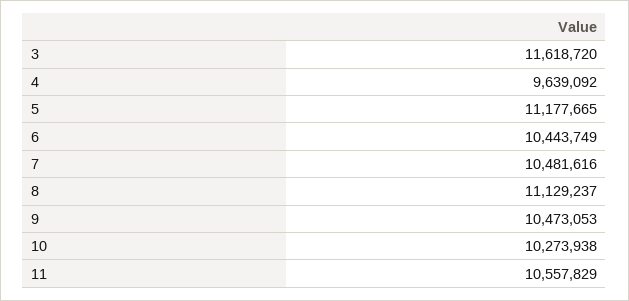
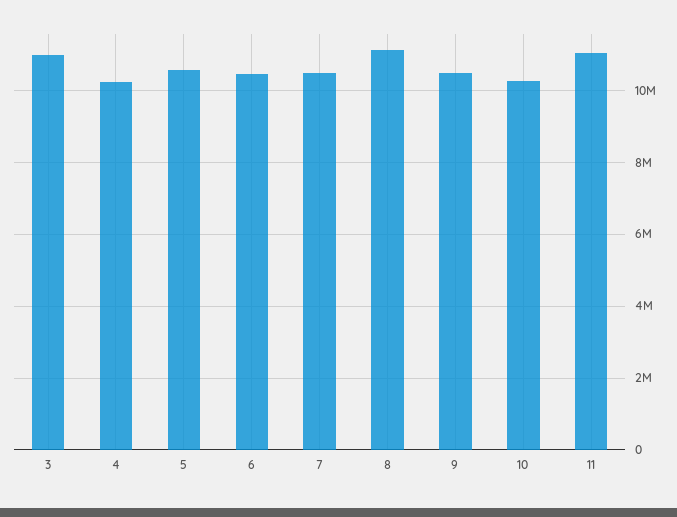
3: 11618720 -> 11000000
4: 9639092 -> 10200000
5: 11177665 -> 10600000
11: 10557829 -> 11000000

